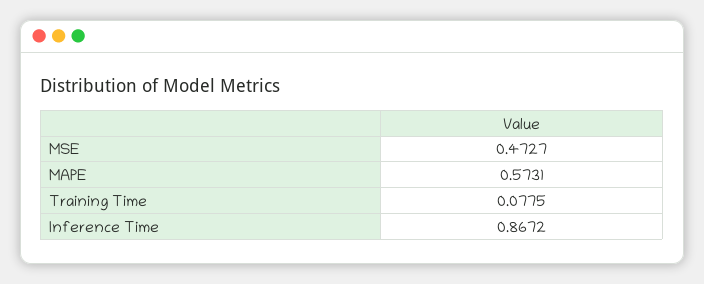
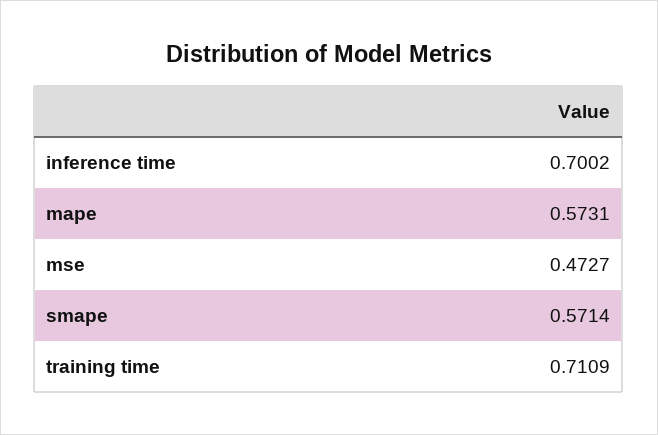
Training Time: 0.0775 -> 0.7109
Inference Time: 0.8672 -> 0.7002
smape: none -> 0.5714

